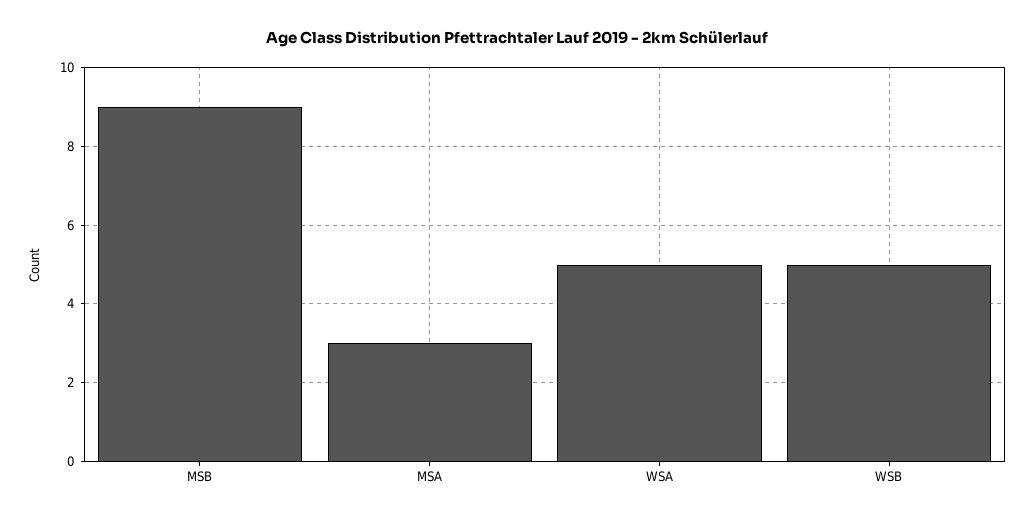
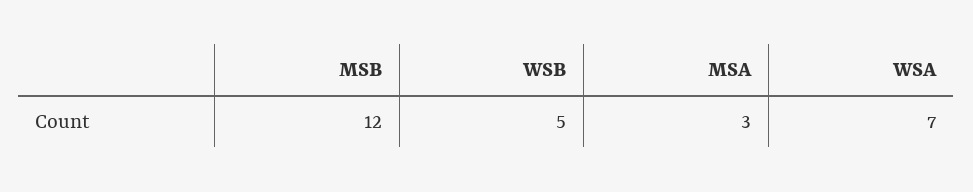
MSB: 9 -> 12
WSA: 5 -> 7

